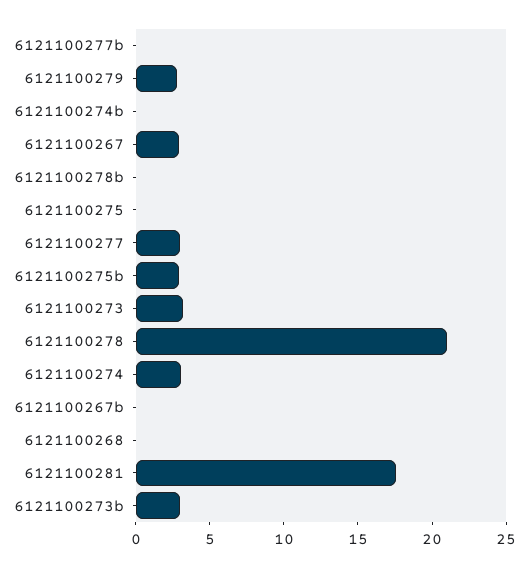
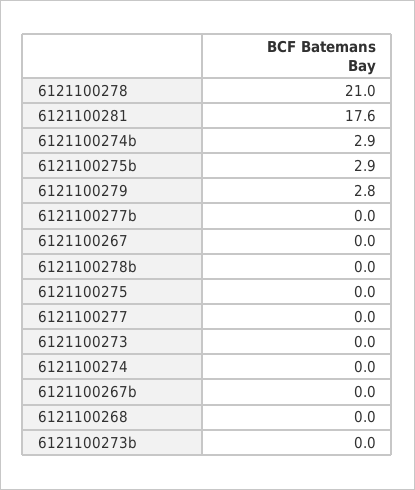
6121100274b: 0 -> 2.9
6121100267: 3 -> 0
6121100277: 3 -> 0
6121100273: 3 -> 0
6121100274: 3 -> 0
6121100273b: 3 -> 0

